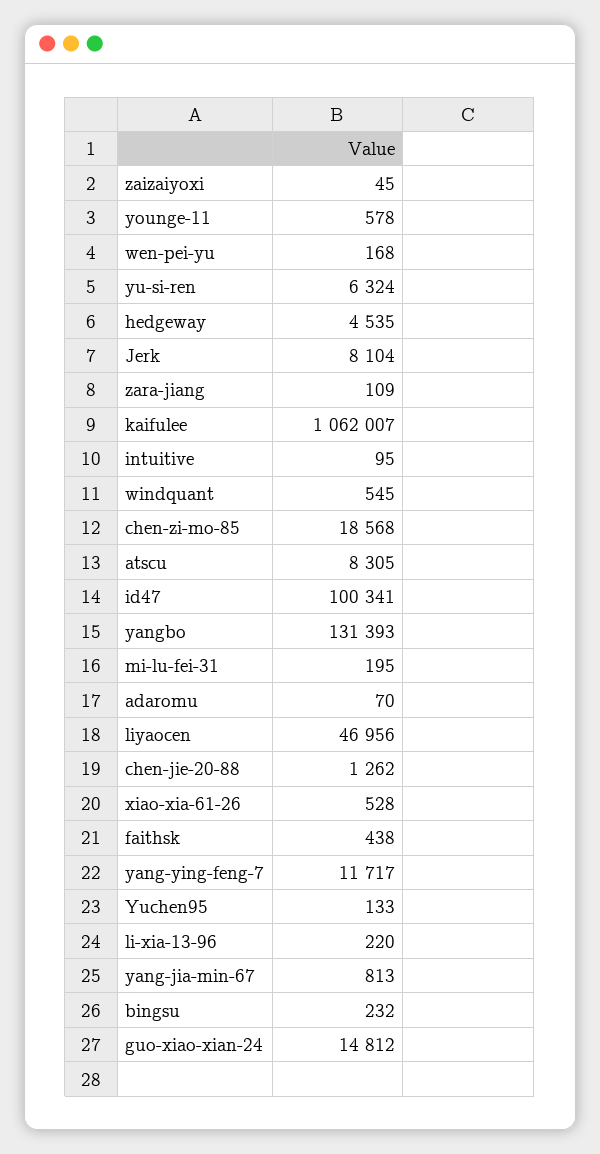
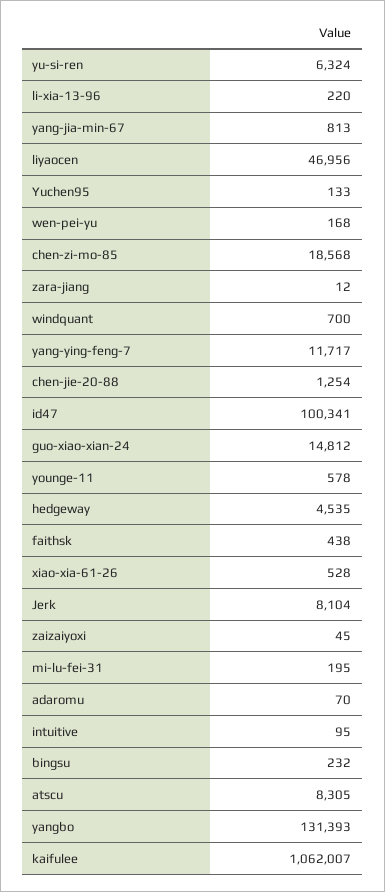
zara-jiang: 109 -> 12
windquant: 545 -> 700
chen-jie-20-88: 1262 -> 1254

